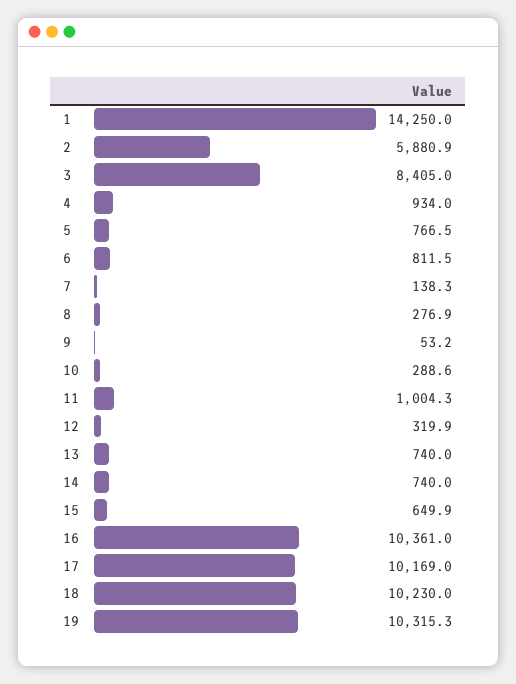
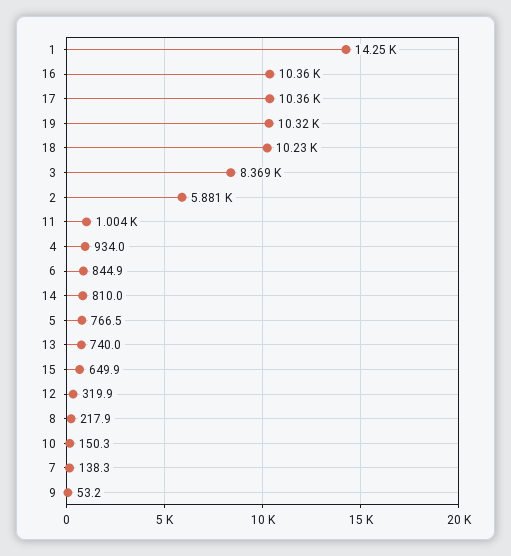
3: 8405 -> 8369
6: 811.5 -> 844.9
8: 276.9 -> 217.9
10: 288.6 -> 150.3
14: 740 -> 810
17: 10169 -> 10360

